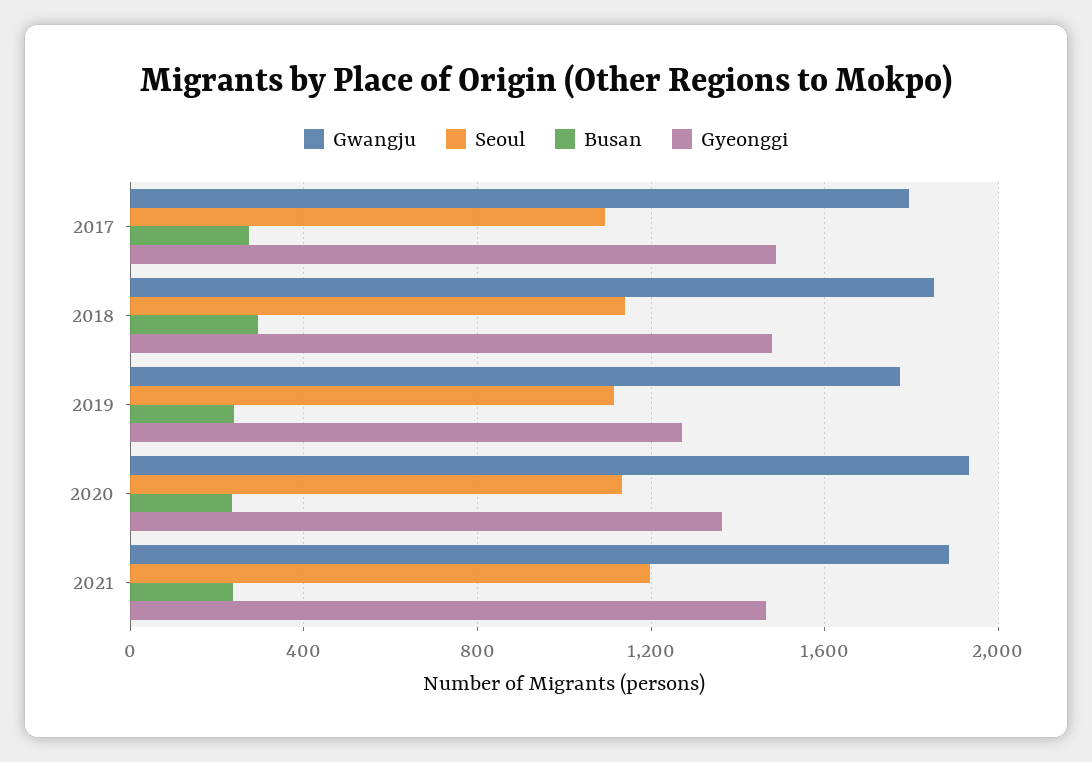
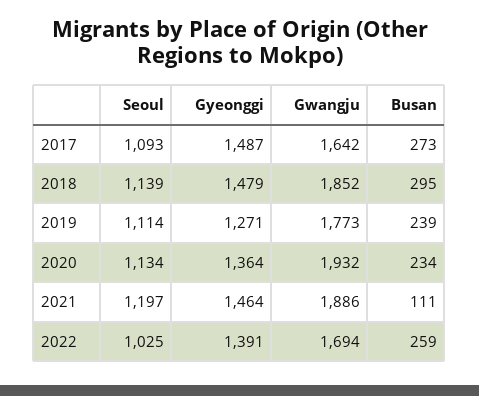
Gwangju, 2017: 1800 -> 1642
Busan, 2021: 250 -> 111
Seoul, 2022: none -> 1025
Gyeonggi, 2022: none -> 1391
Gwangju, 2022: none -> 1694
Busan, 2022: none -> 259

